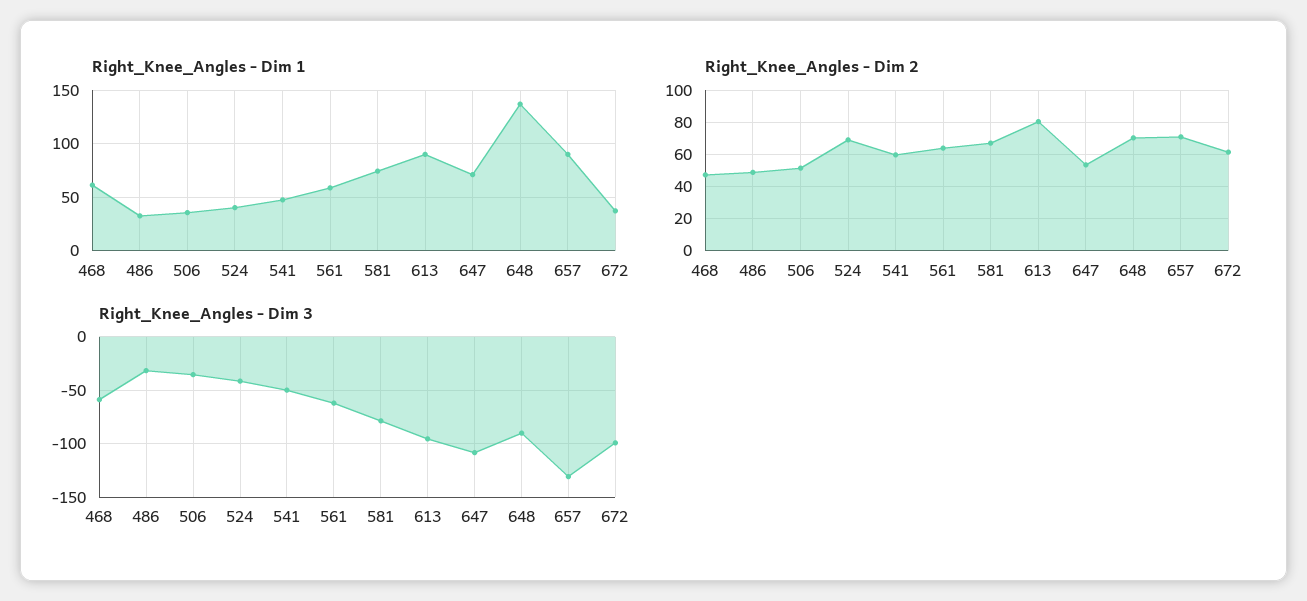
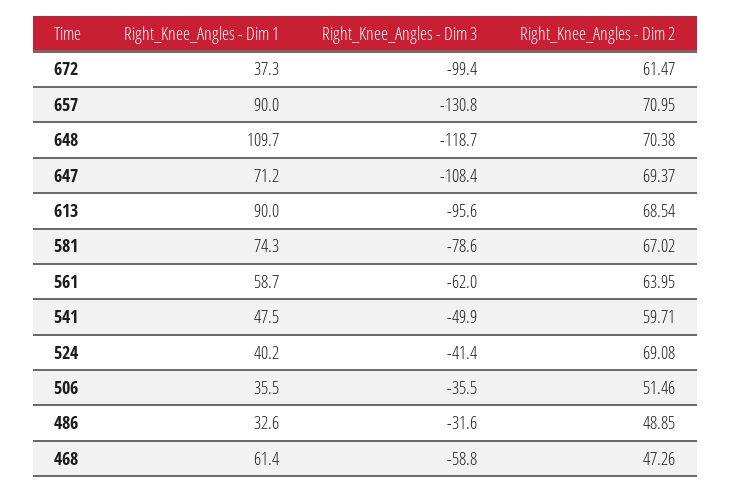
Right_Knee_Angles - Dim 1, 648: 140 -> 109.7
Right_Knee_Angles - Dim 2, 613: 80 -> 68.54
Right_Knee_Angles - Dim 2, 647: 55 -> 69.37
Right_Knee_Angles - Dim 3, 648: -90 -> -118.7

